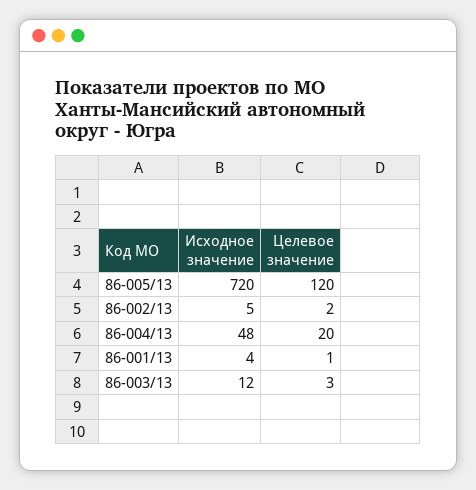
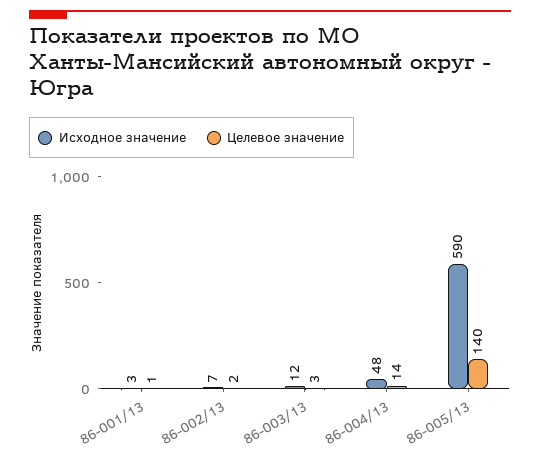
Исходное значение, 86-005/13: 720 -> 590
Целевое значение, 86-005/13: 120 -> 140
Исходное значение, 86-002/13: 5 -> 7
Целевое значение, 86-004/13: 20 -> 14
Исходное значение, 86-001/13: 4 -> 3

